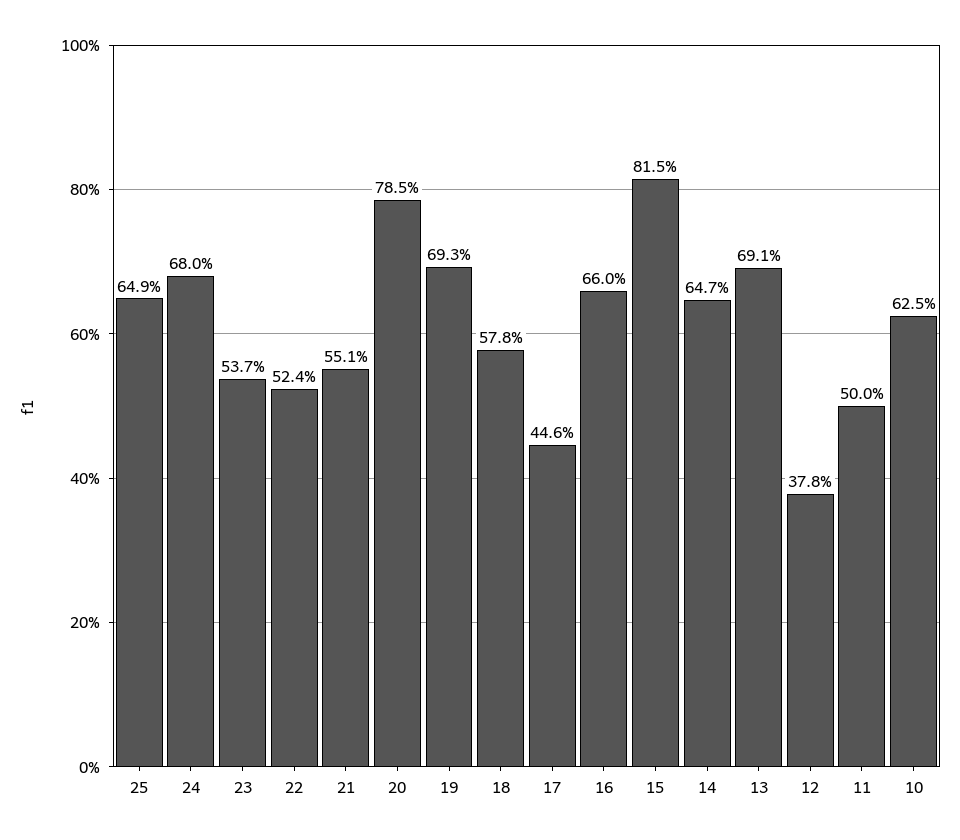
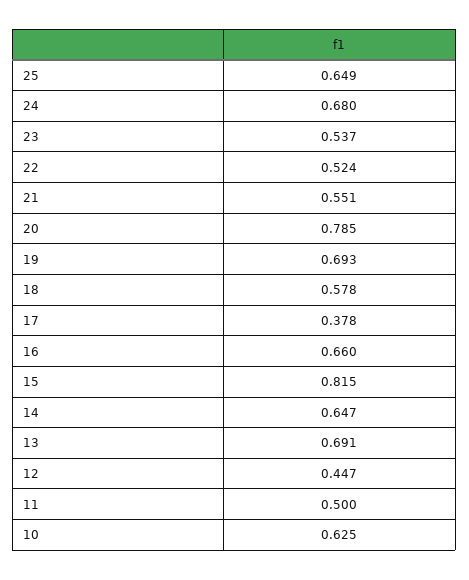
17: 0.446 -> 0.378
12: 0.378 -> 0.447

